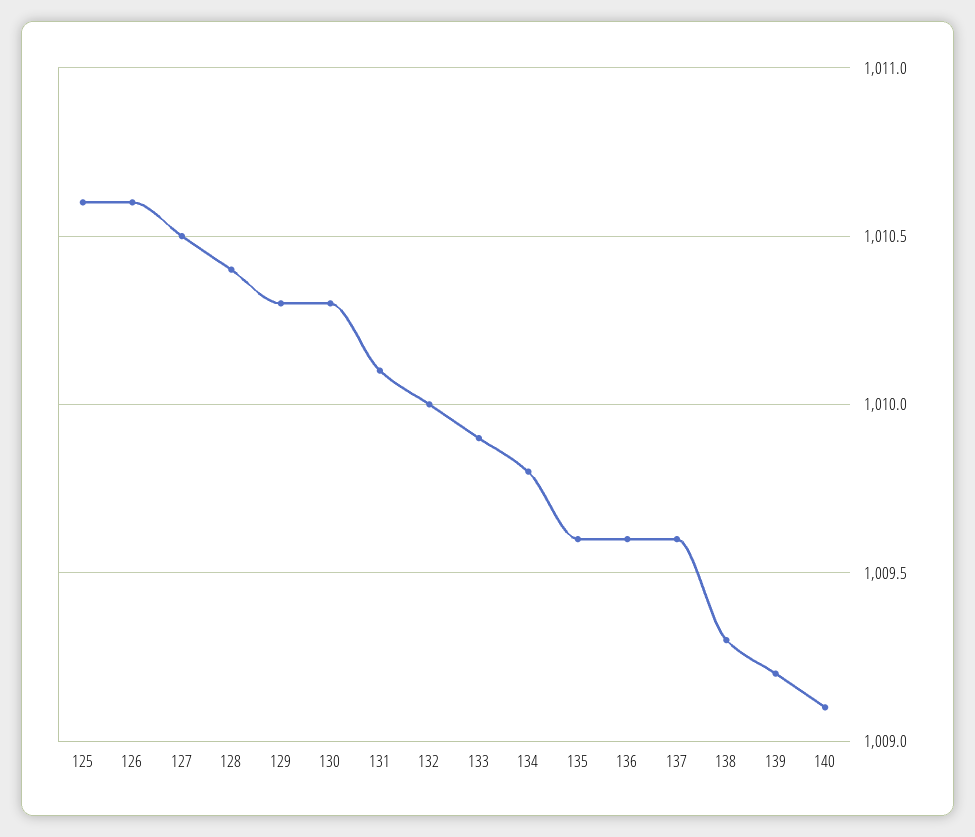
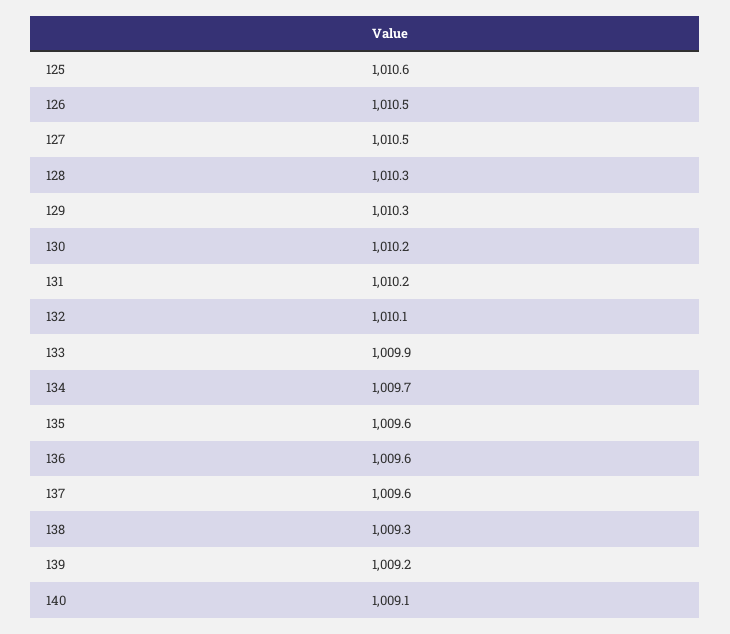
126: 1010.6 -> 1010.5
128: 1010.4 -> 1010.3
130: 1010.3 -> 1010.2
131: 1010.1 -> 1010.2
132: 1010 -> 1010.1
134: 1009.8 -> 1009.7

